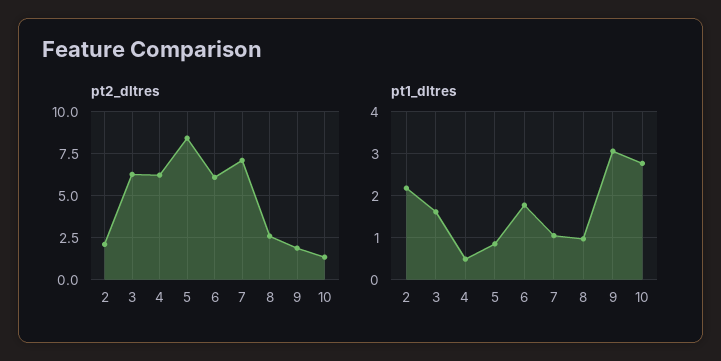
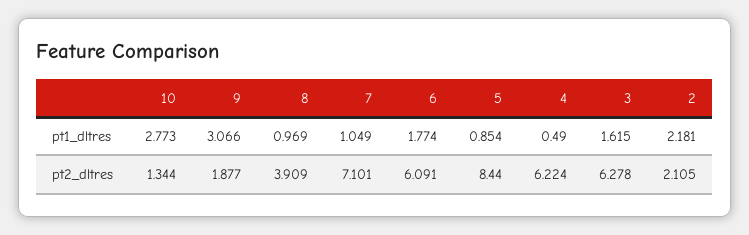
pt2_dltres, 8: 2.5 -> 3.909

